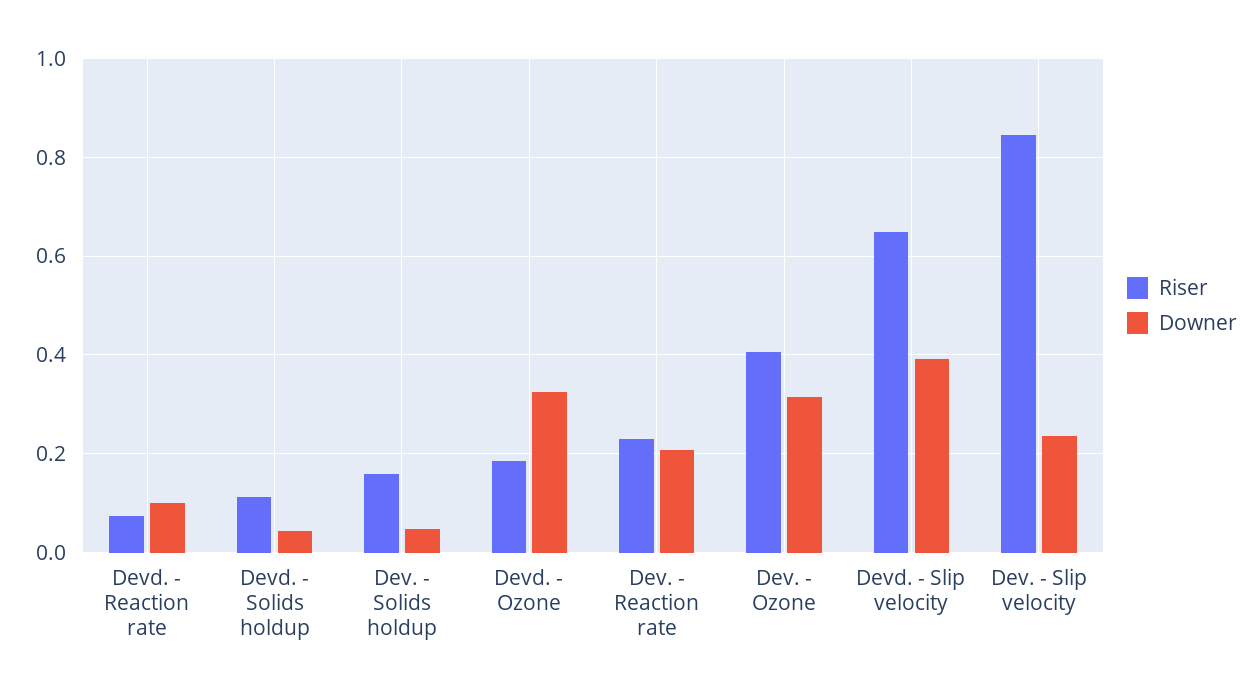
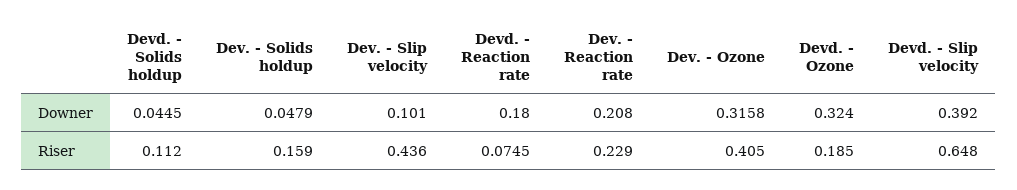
Downer, Devd. - Reaction rate: 0.1 -> 0.18
Riser, Dev. - Slip velocity: 0.84 -> 0.436
Downer, Dev. - Slip velocity: 0.24 -> 0.101

